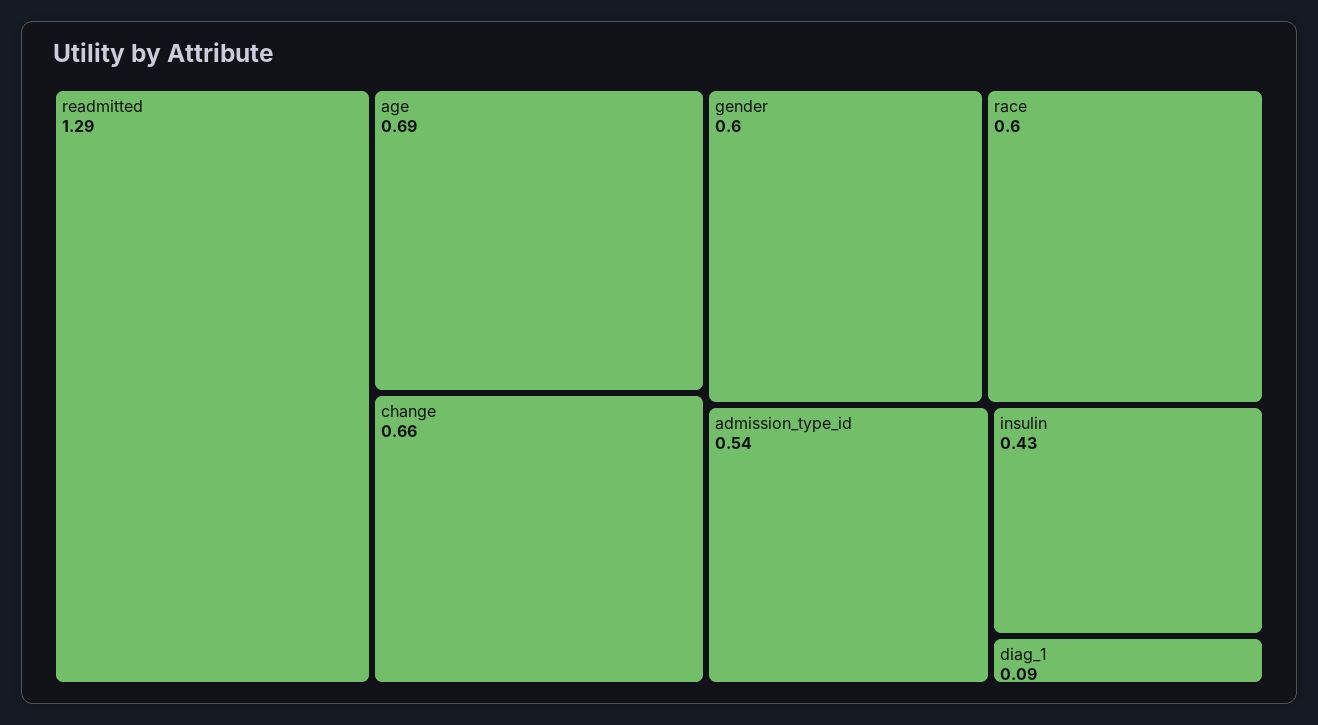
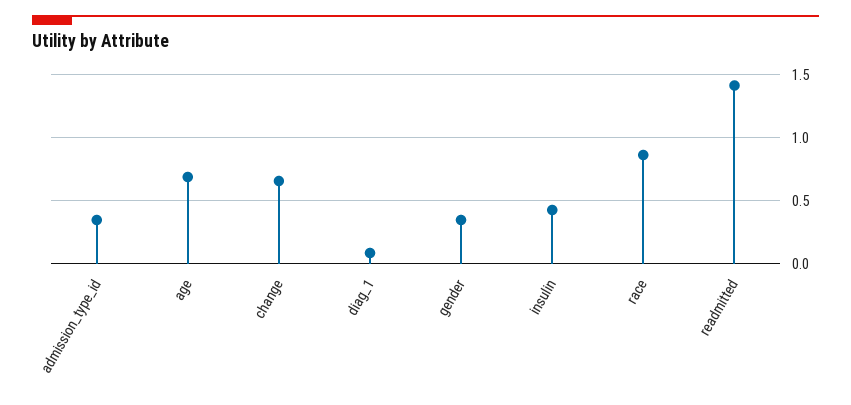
readmitted: 1.29 -> 1.4
gender: 0.6 -> 0.35
race: 0.6 -> 0.85
admission_type_id: 0.54 -> 0.35

